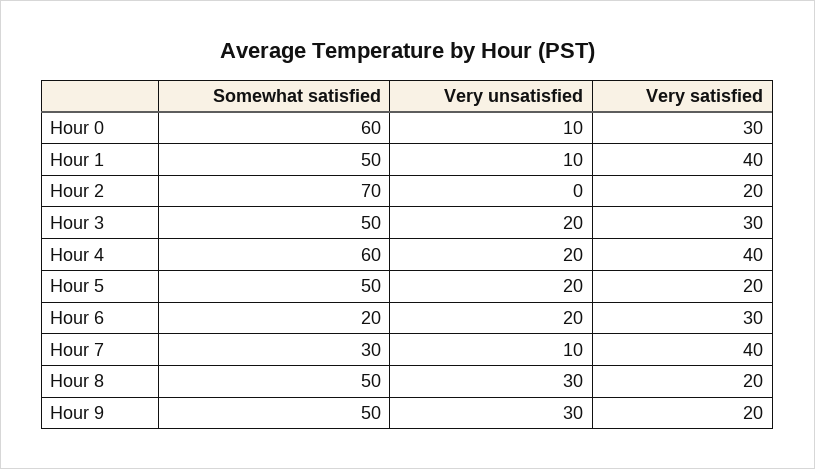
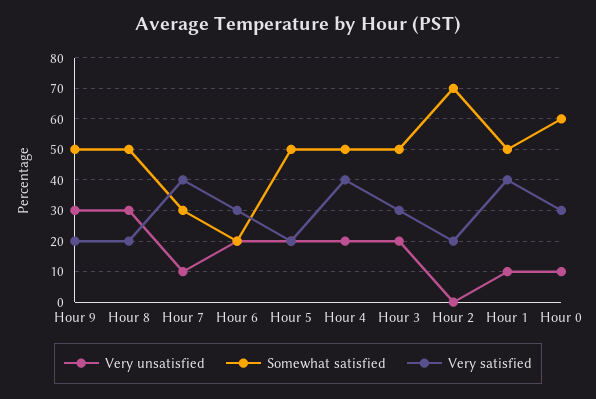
Somewhat satisfied, Hour 4: 60 -> 50

